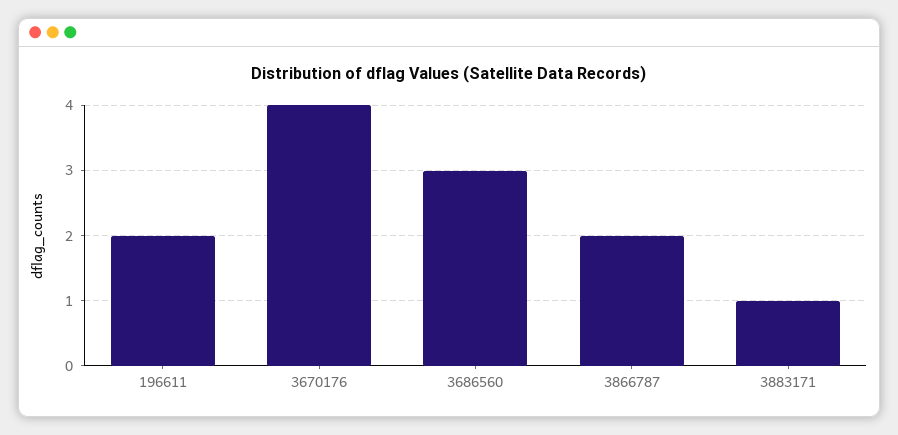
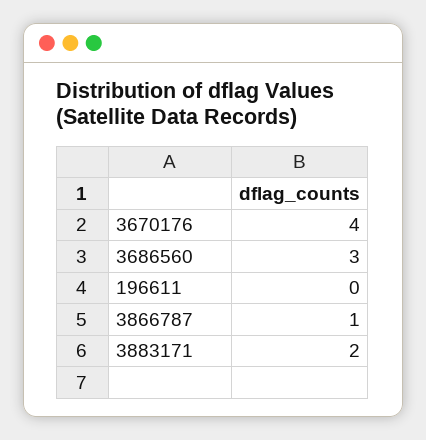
196611: 2 -> 0
3866787: 2 -> 1
3883171: 1 -> 2

